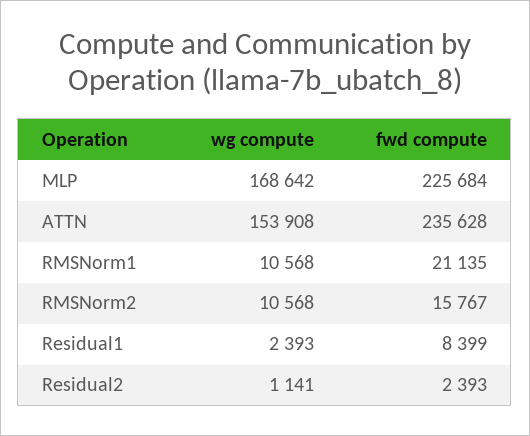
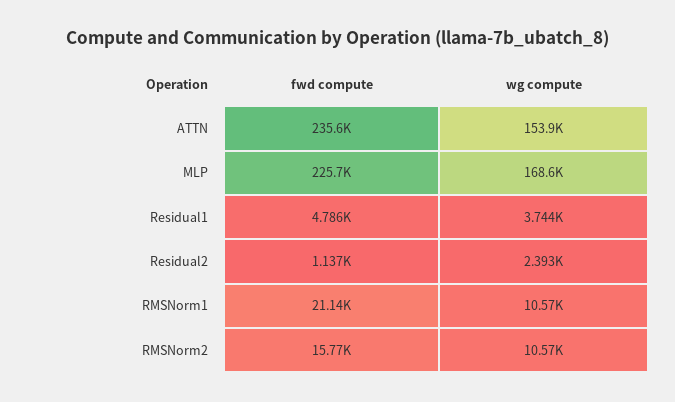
wg compute, Residual1: 2393 -> 3744
fwd compute, Residual1: 8399 -> 4786
wg compute, Residual2: 1141 -> 2393
fwd compute, Residual2: 2393 -> 1137

